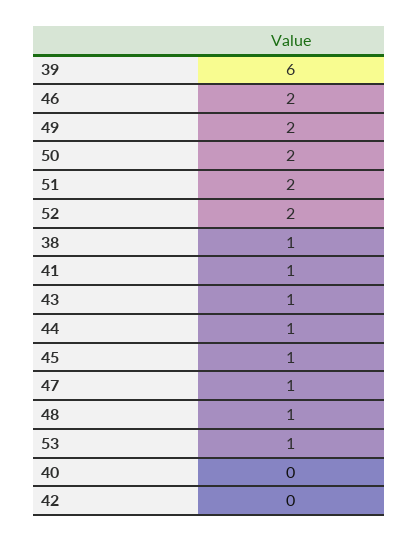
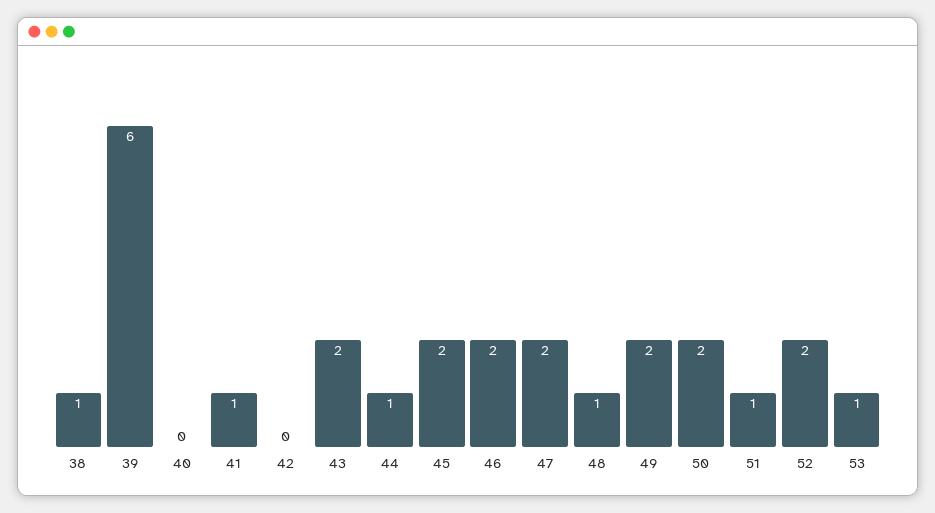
51: 2 -> 1
43: 1 -> 2
45: 1 -> 2
47: 1 -> 2

